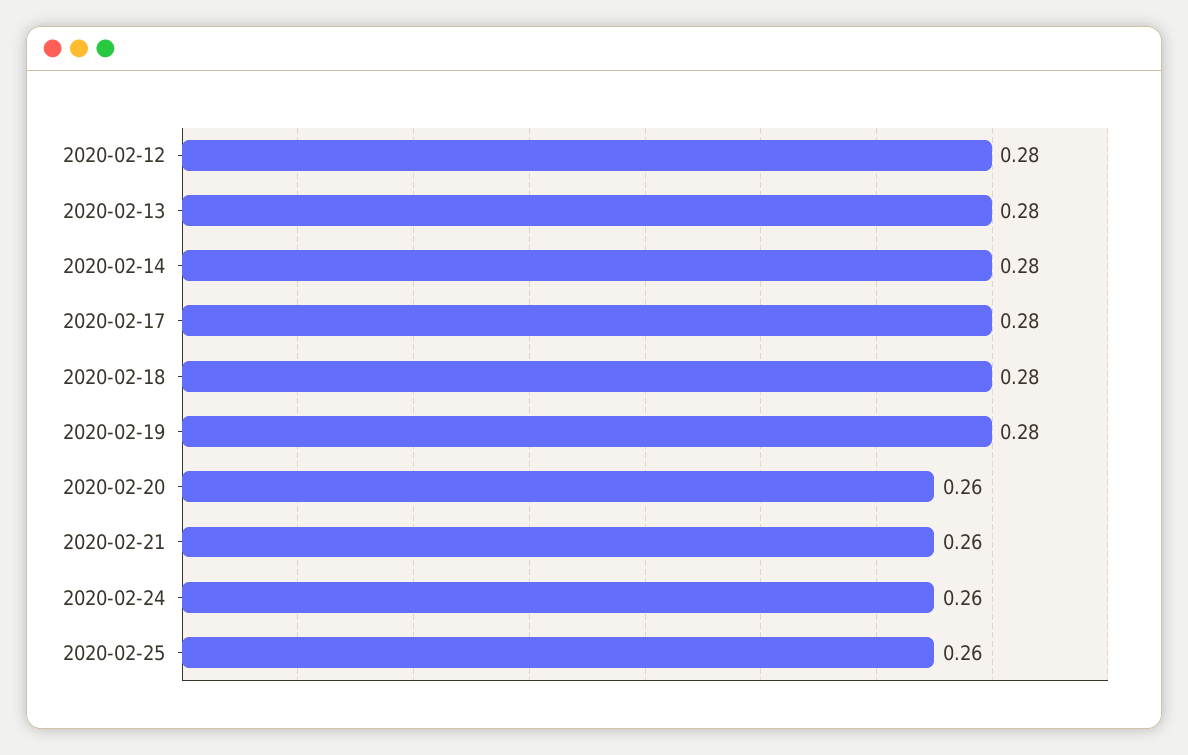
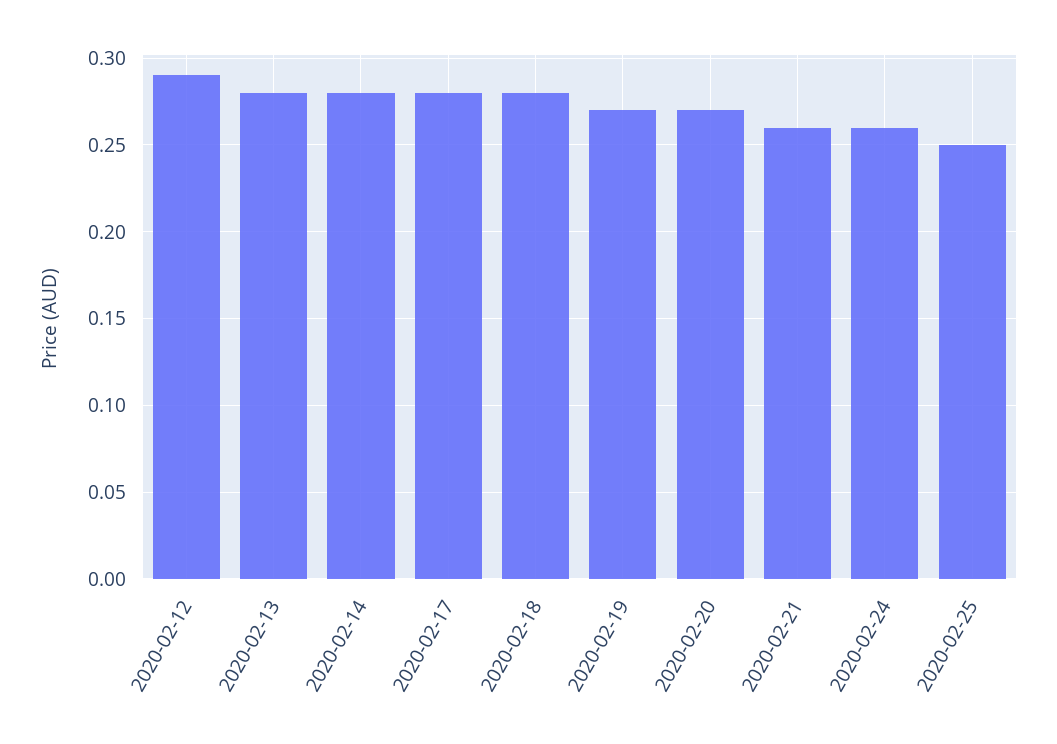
2020-02-12: 0.28 -> 0.29
2020-02-19: 0.28 -> 0.27
2020-02-20: 0.26 -> 0.27
2020-02-25: 0.26 -> 0.25

